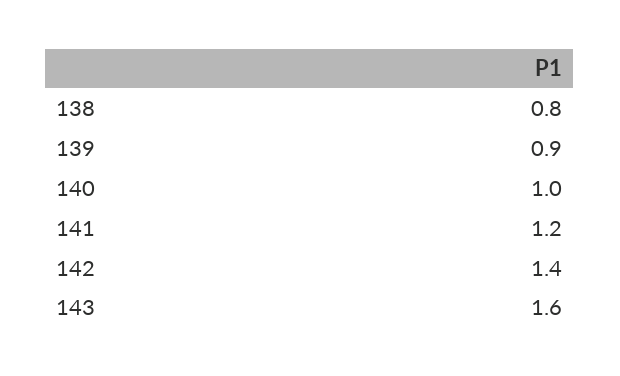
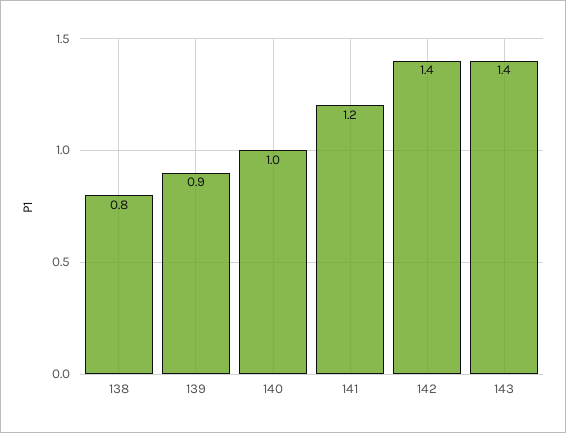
143: 1.6 -> 1.4

